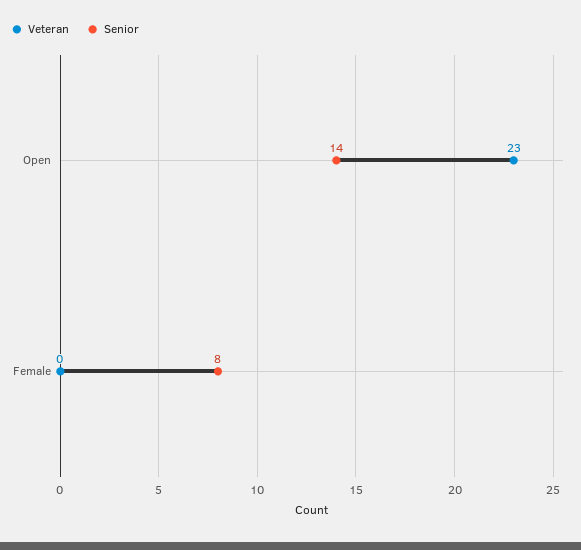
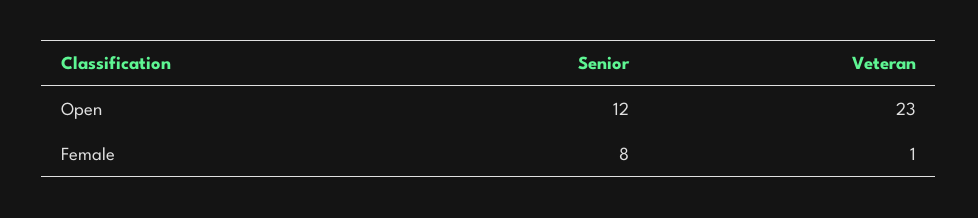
Senior, Open: 14 -> 12
Veteran, Female: 0 -> 1

